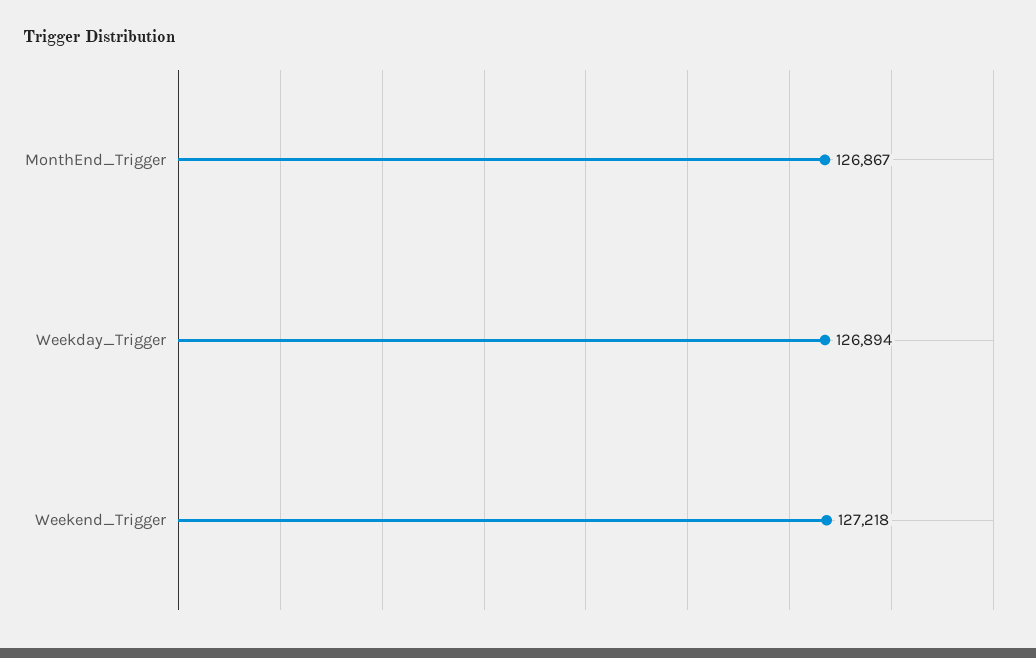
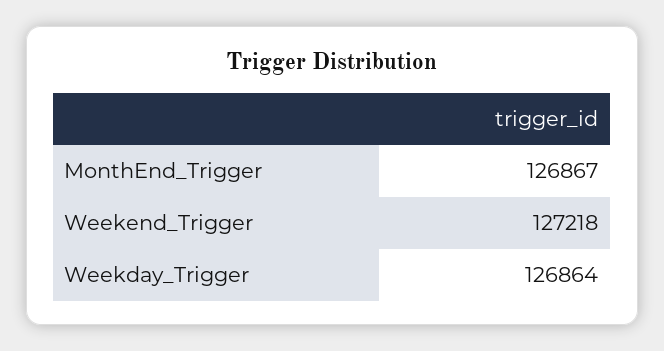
Weekday_Trigger: 126894 -> 126864

